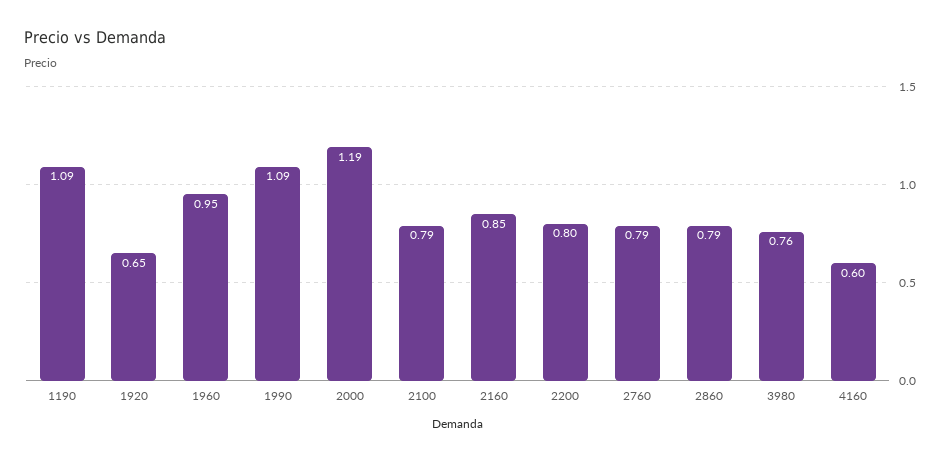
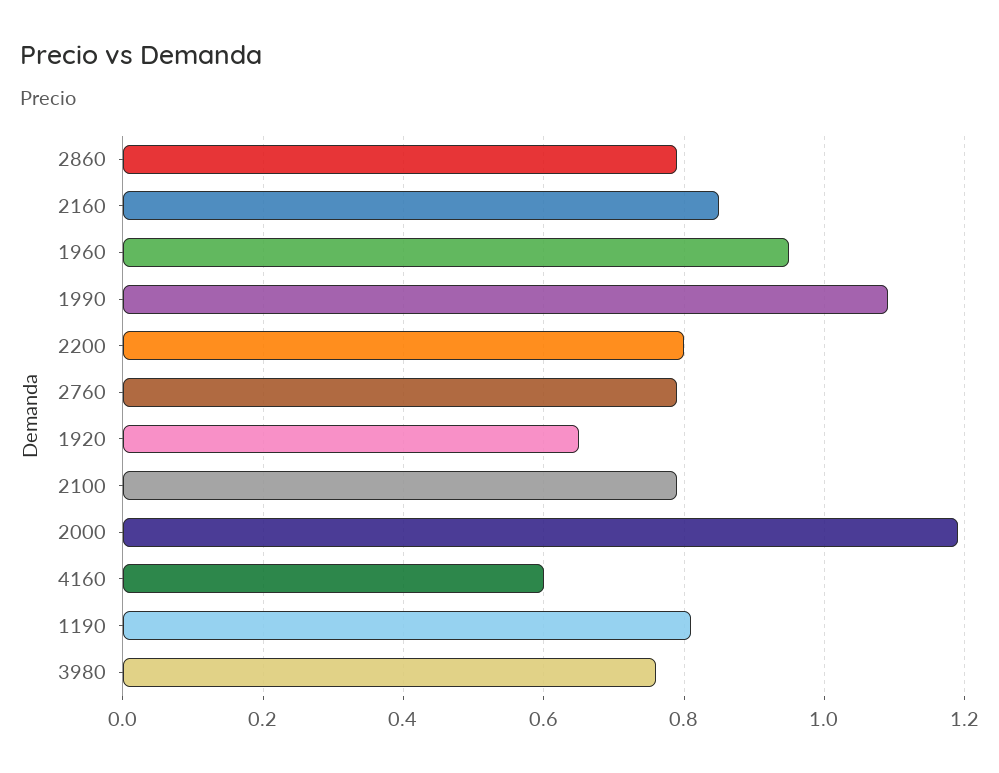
1190: 1.09 -> 0.8

